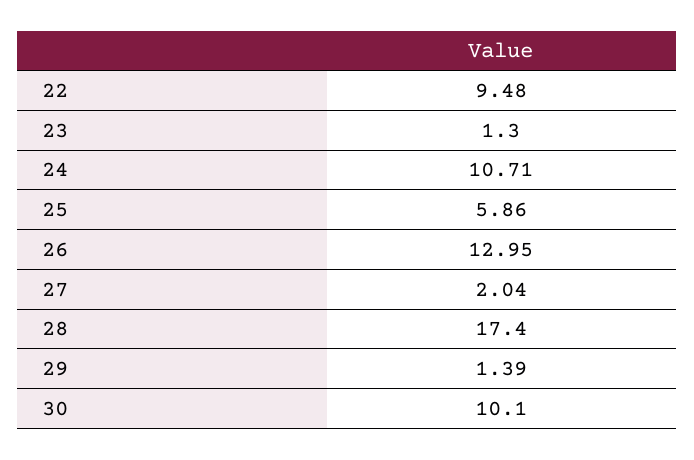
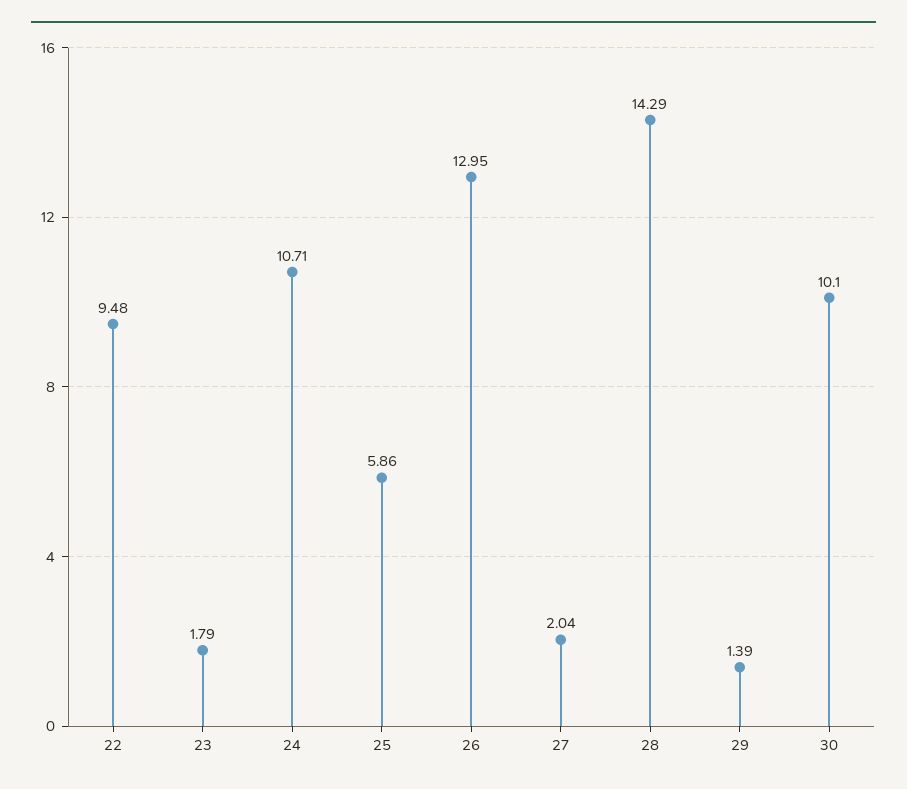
23: 1.3 -> 1.79
28: 17.4 -> 14.29

